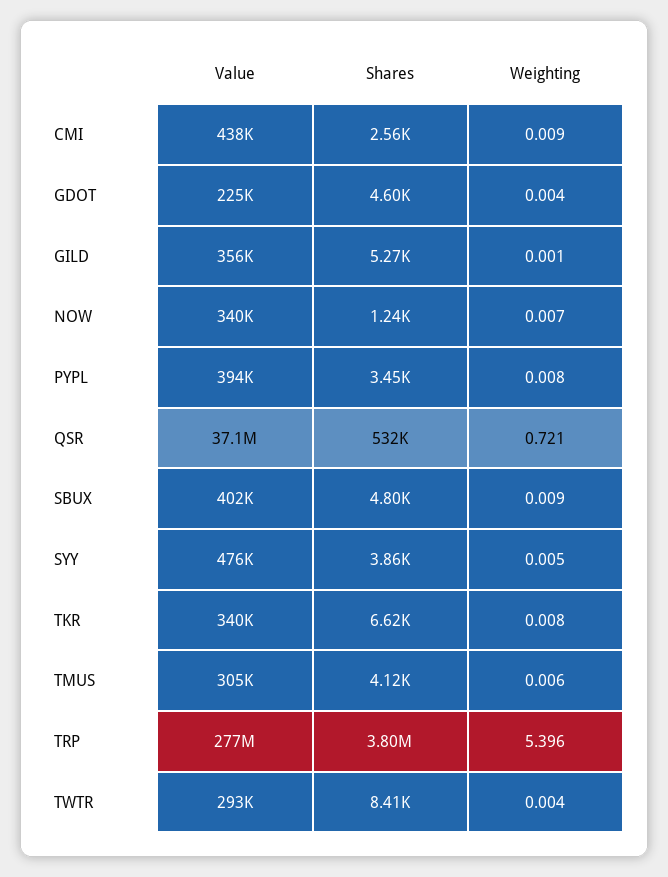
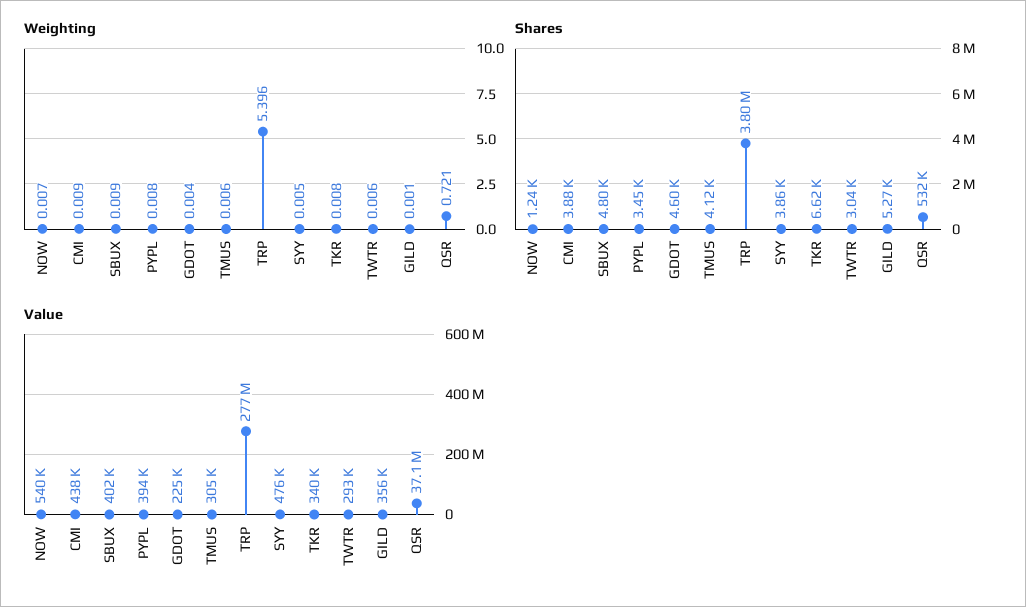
Shares, CMI: 2560 -> 3880
Value, NOW: 340000 -> 540000
Shares, TWTR: 8410 -> 3040
Weighting, TWTR: 0.004 -> 0.006

